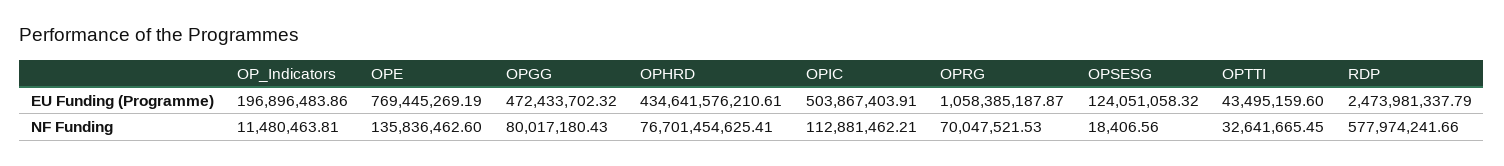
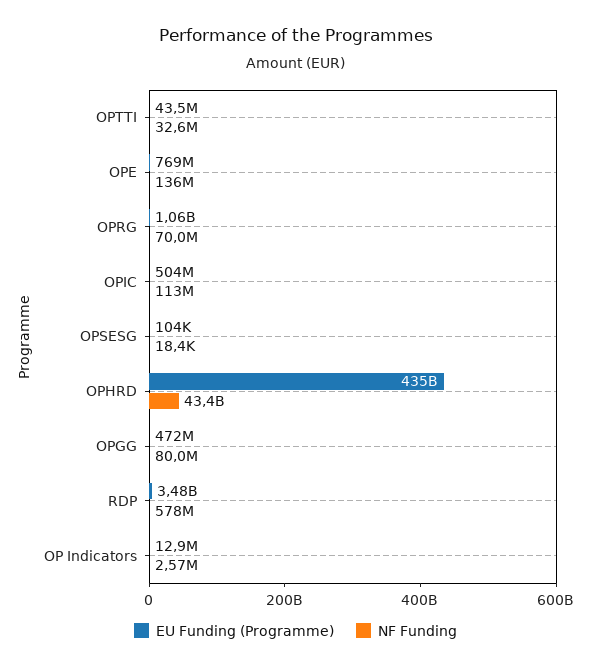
EU Funding (Programme), OP_Indicators: 196896483.86 -> 12900000
EU Funding (Programme), OPSESG: 124051058.32 -> 104000
EU Funding (Programme), RDP: 2473981337.79 -> 3480000000
NF Funding, OP_Indicators: 11480463.81 -> 2570000
NF Funding, OPHRD: 76701454625.41 -> 43400000000

